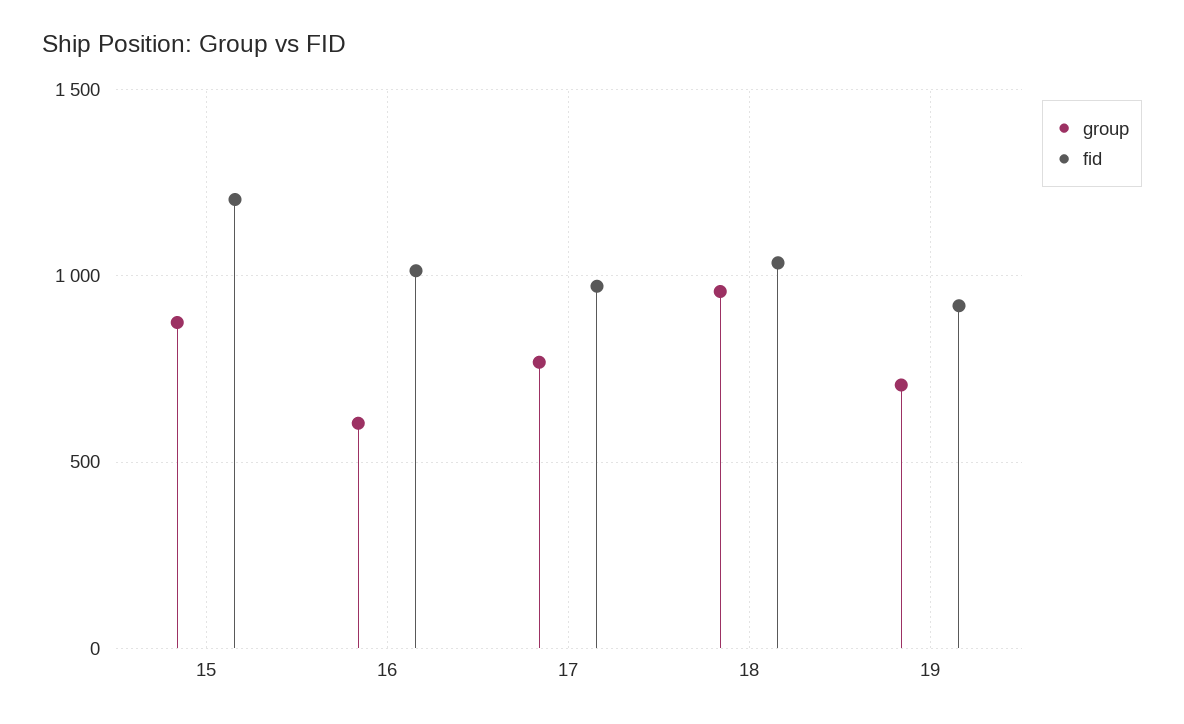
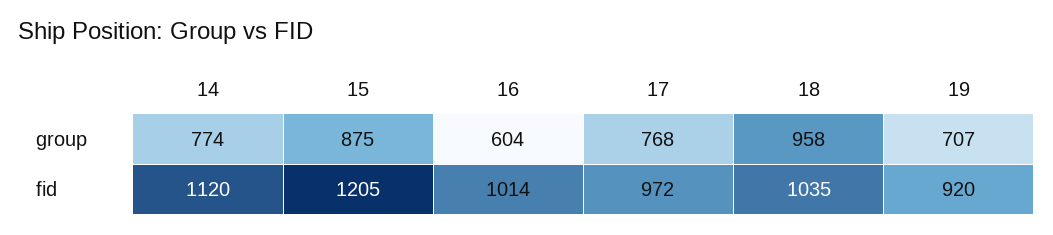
group, 14: none -> 774
fid, 14: none -> 1120

